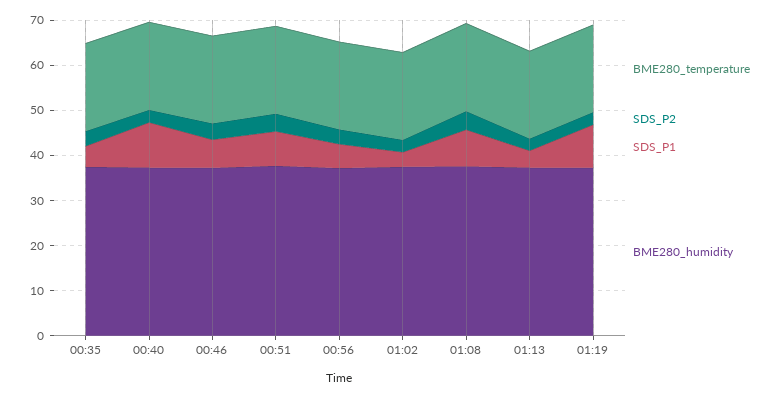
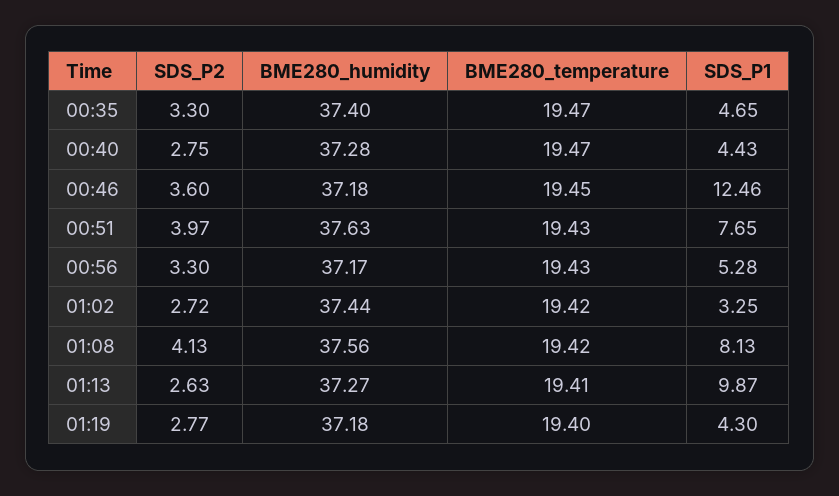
SDS_P1, 00:40: 10 -> 4.43
SDS_P1, 00:46: 6 -> 12.46
SDS_P1, 01:13: 4 -> 9.87
SDS_P1, 01:19: 10 -> 4.3

